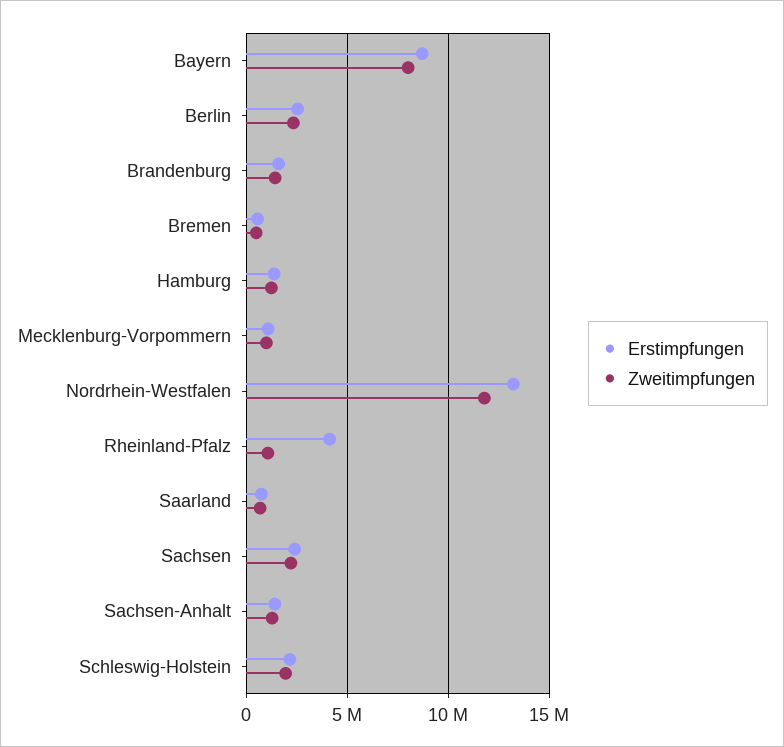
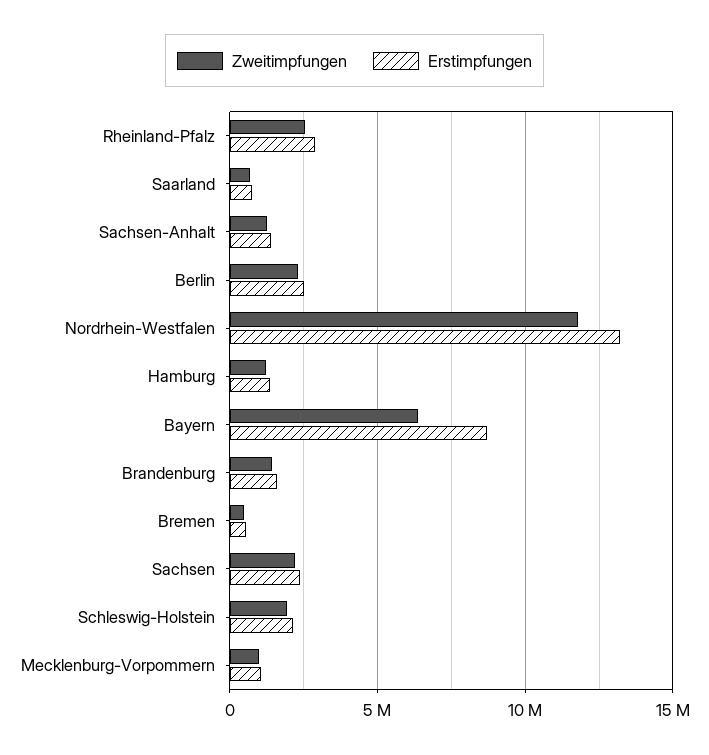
Zweitimpfungen, Bayern: 8000000 -> 6500000
Erstimpfungen, Rheinland-Pfalz: 4000000 -> 3000000
Zweitimpfungen, Rheinland-Pfalz: 1000000 -> 2500000

